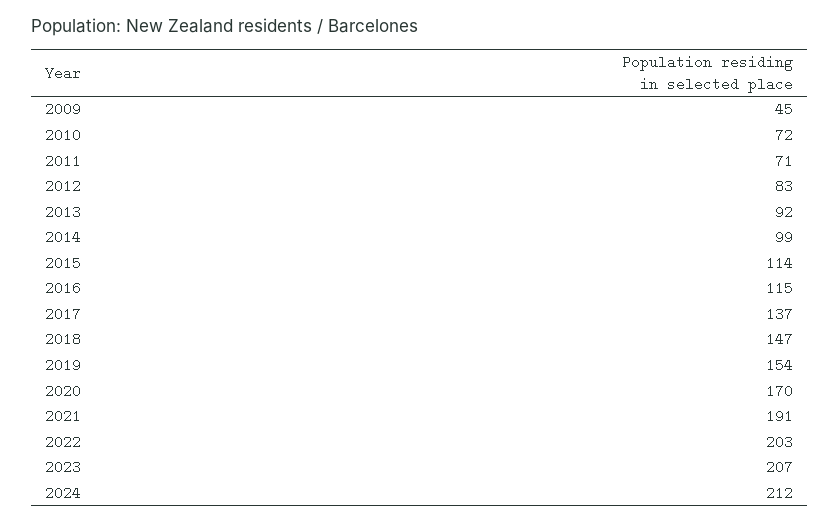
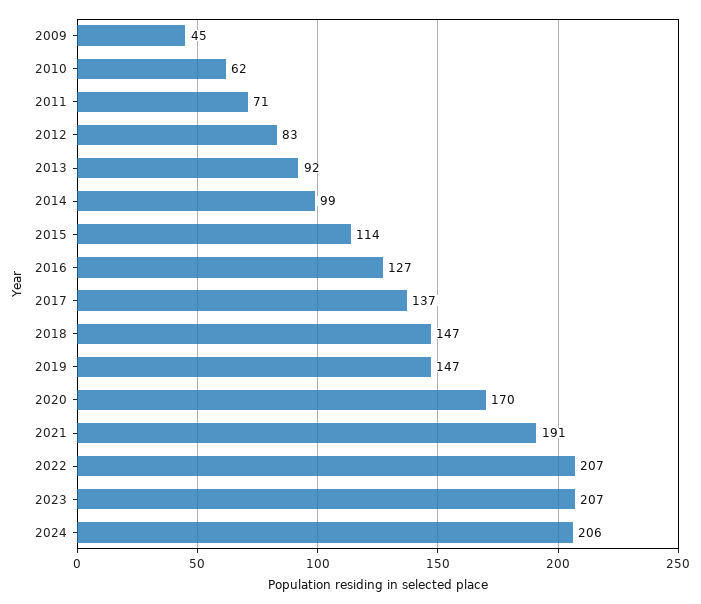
2010: 72 -> 62
2016: 115 -> 127
2019: 154 -> 147
2022: 203 -> 207
2024: 212 -> 206

